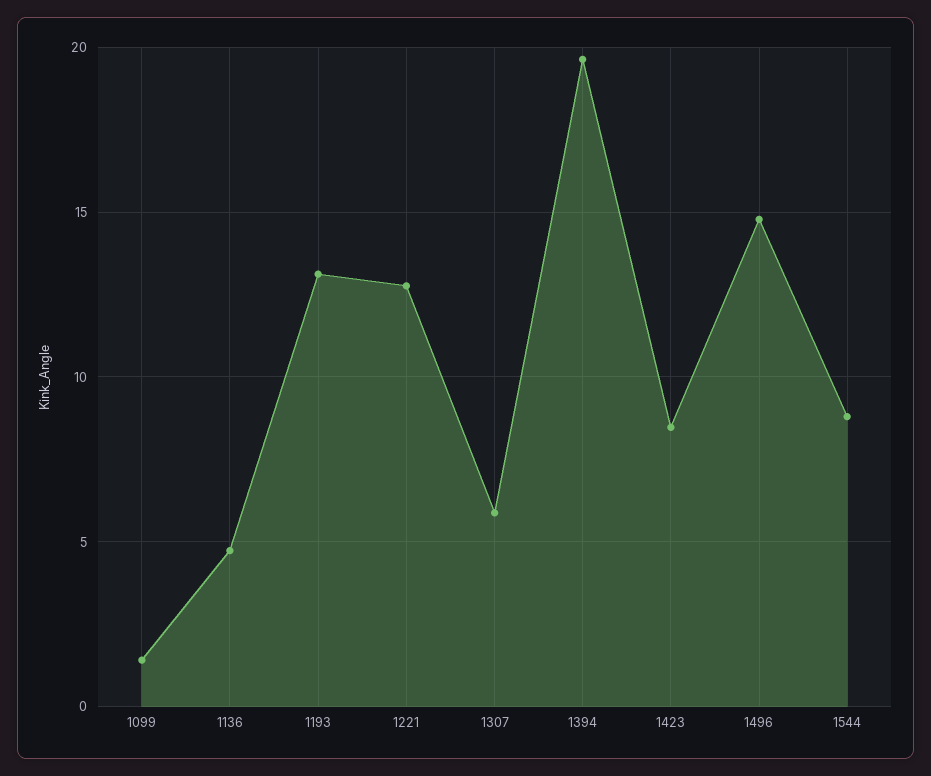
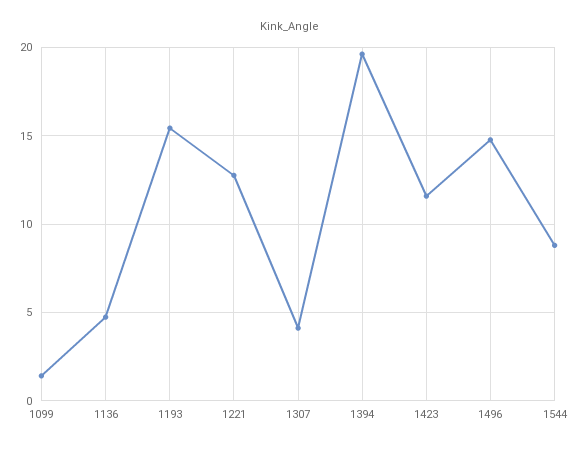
1193: 13 -> 15.5
1307: 6 -> 4
1423: 8.5 -> 11.5

